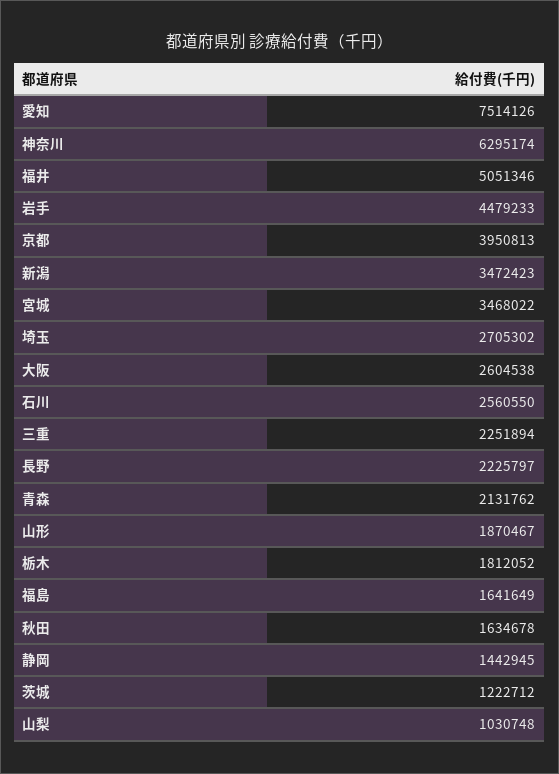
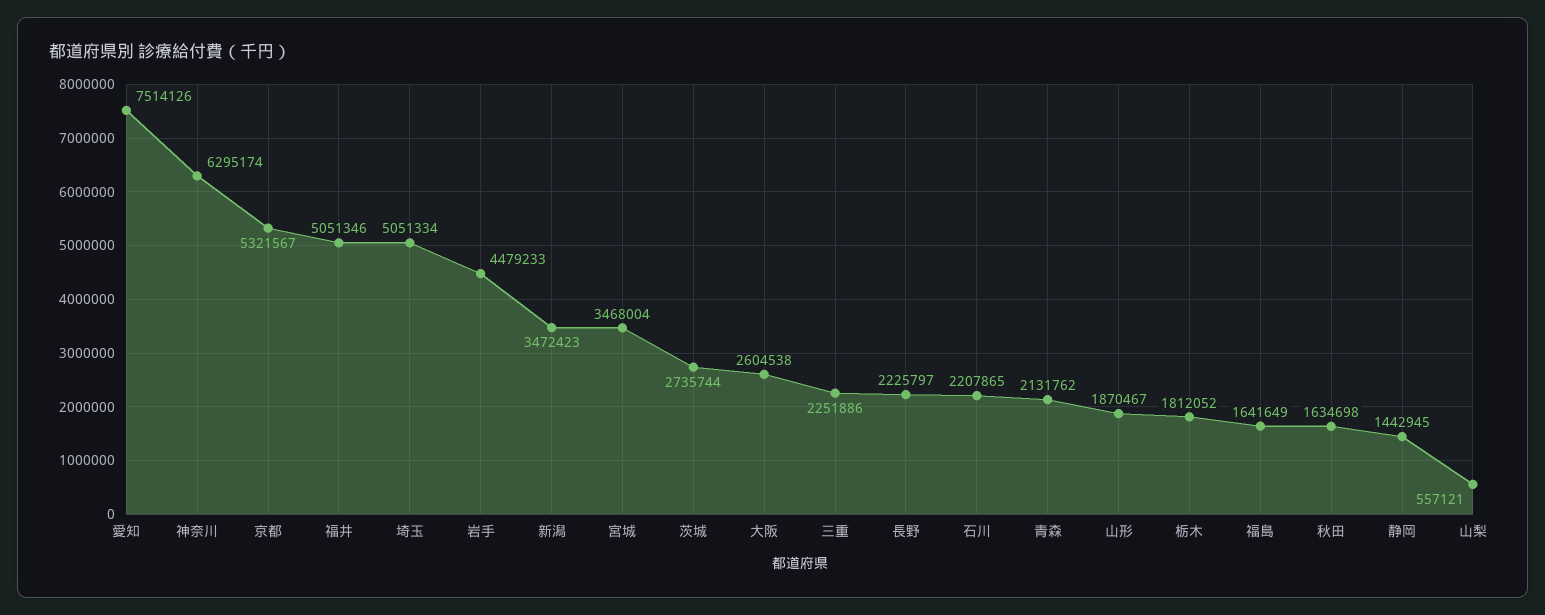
京都: 3950813 -> 5321567
宮城: 3468022 -> 3468004
埼玉: 2705302 -> 5051334
石川: 2560550 -> 2207865
三重: 2251894 -> 2251886
秋田: 1634678 -> 1634698
茨城: 1222712 -> 2735744
山梨: 1030748 -> 557121

